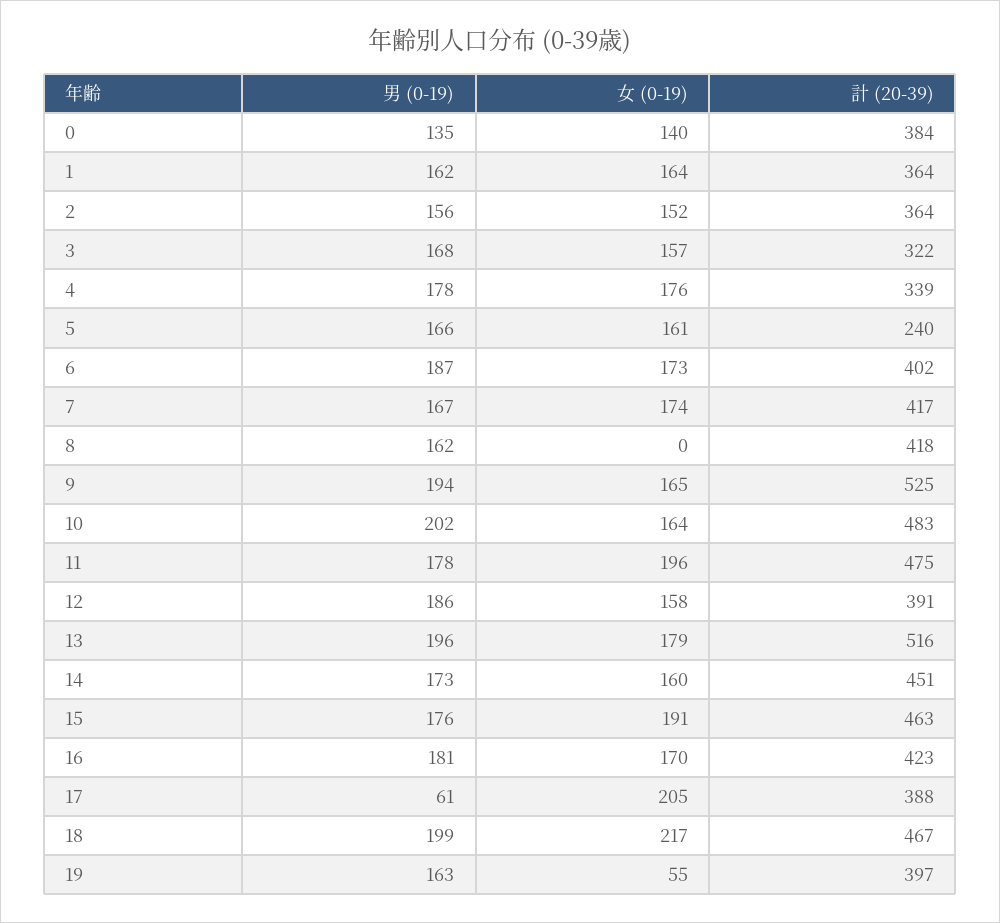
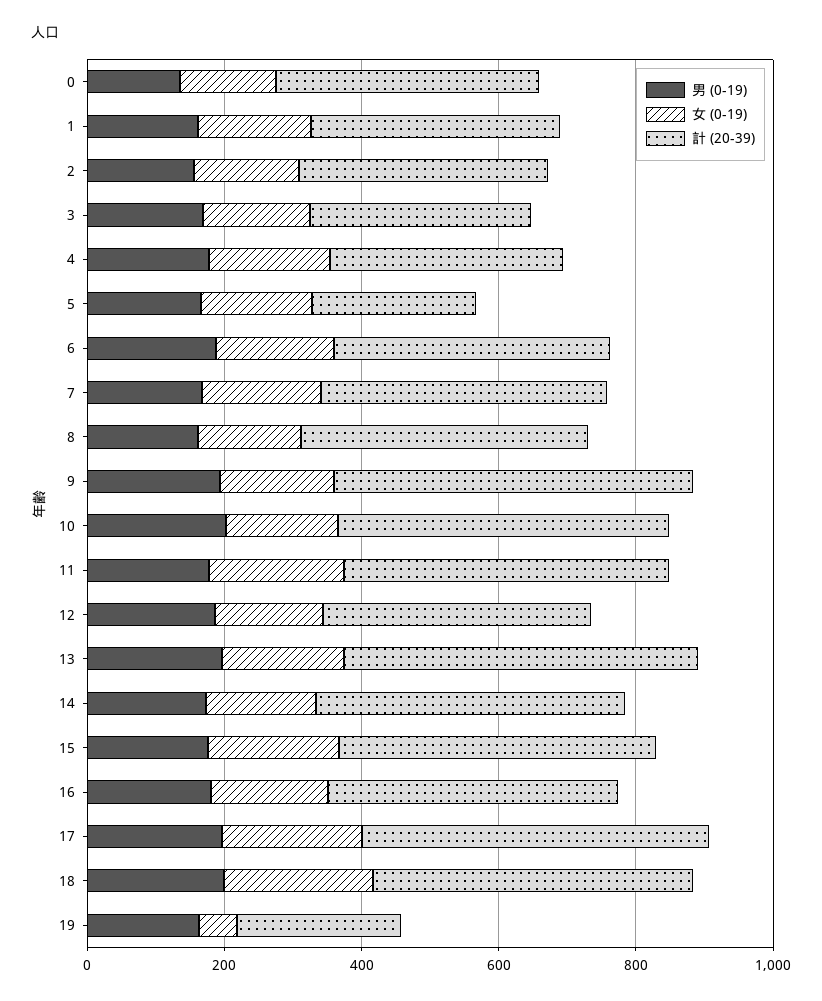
女 (0-19), 8: 0 -> 150
男 (0-19), 17: 61 -> 200
計 (20-39), 17: 388 -> 500
計 (20-39), 19: 397 -> 250

